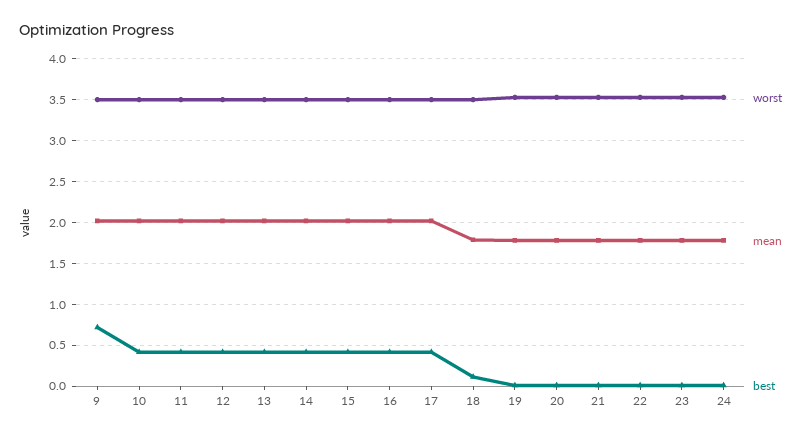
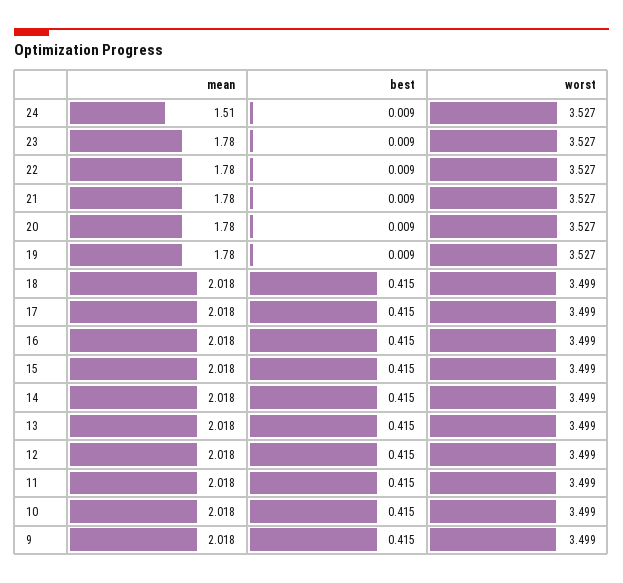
best, 9: 0.7 -> 0.415
mean, 18: 1.8 -> 2.018
best, 18: 0.1 -> 0.415
mean, 24: 1.8 -> 1.51

